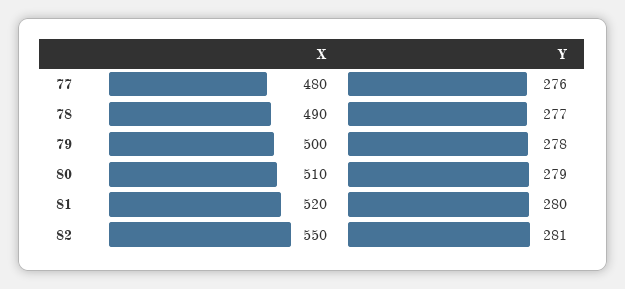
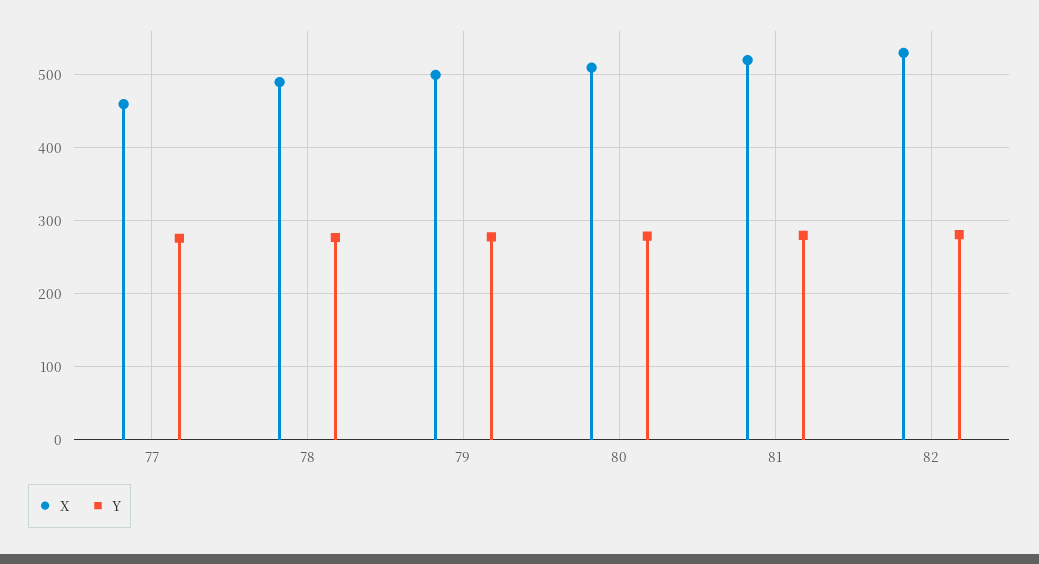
X, 77: 480 -> 460
X, 82: 550 -> 530

